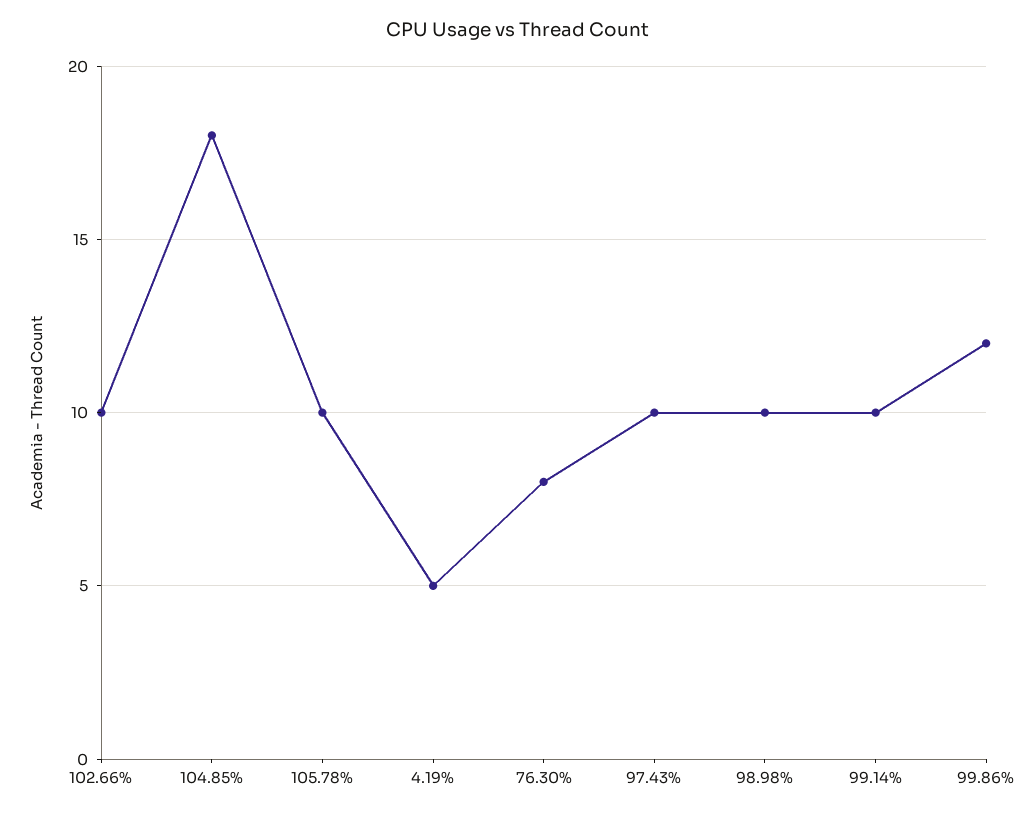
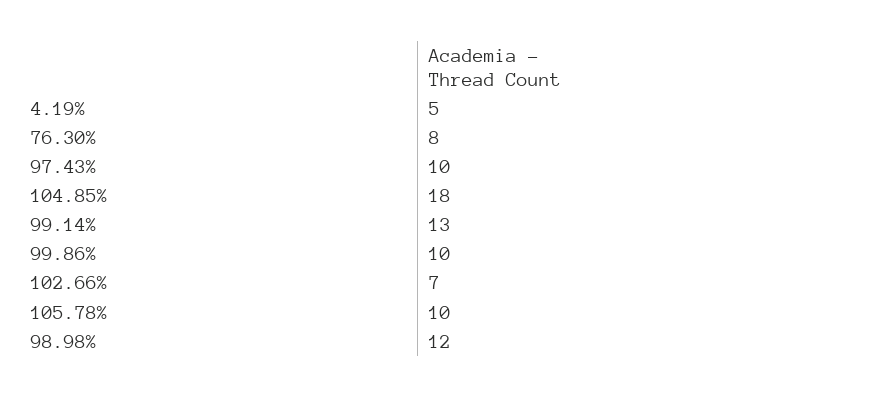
102.66%: 10 -> 7
98.98%: 10 -> 12
99.14%: 10 -> 13
99.86%: 12 -> 10

